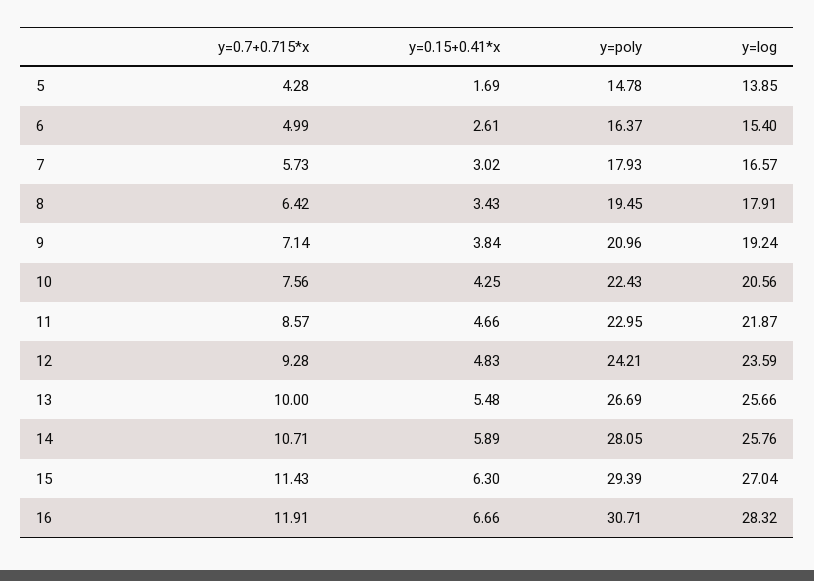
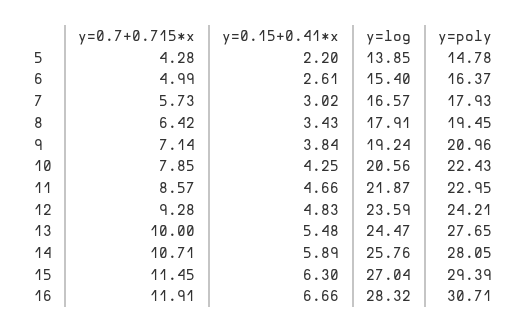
y=0.15+0.41*x, 5: 1.69 -> 2.2
y=0.7+0.715*x, 10: 7.56 -> 7.85
y=poly, 13: 26.69 -> 27.65
y=log, 13: 25.66 -> 24.47
y=0.7+0.715*x, 15: 11.43 -> 11.45

